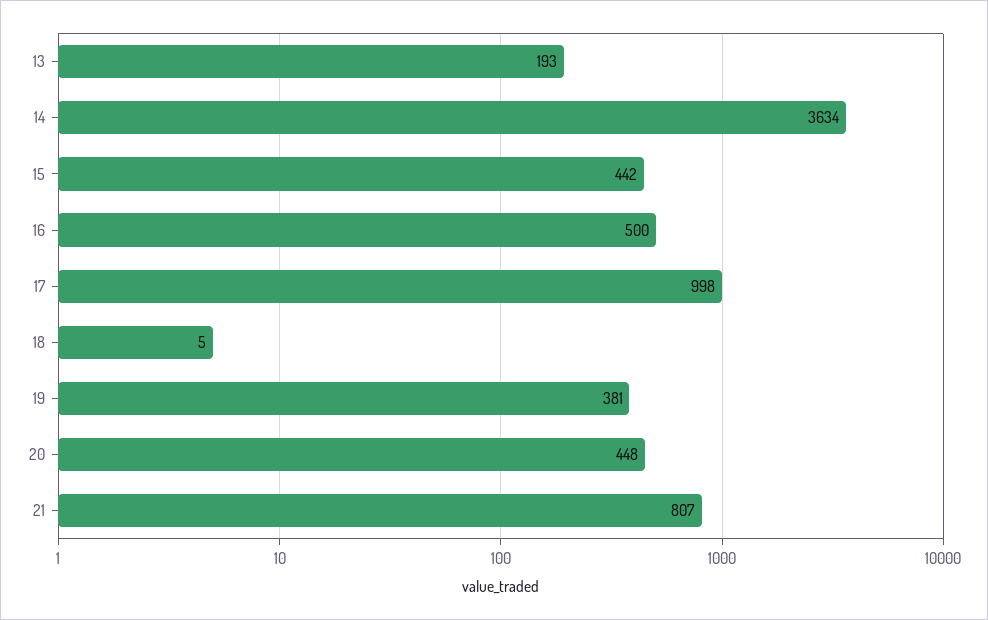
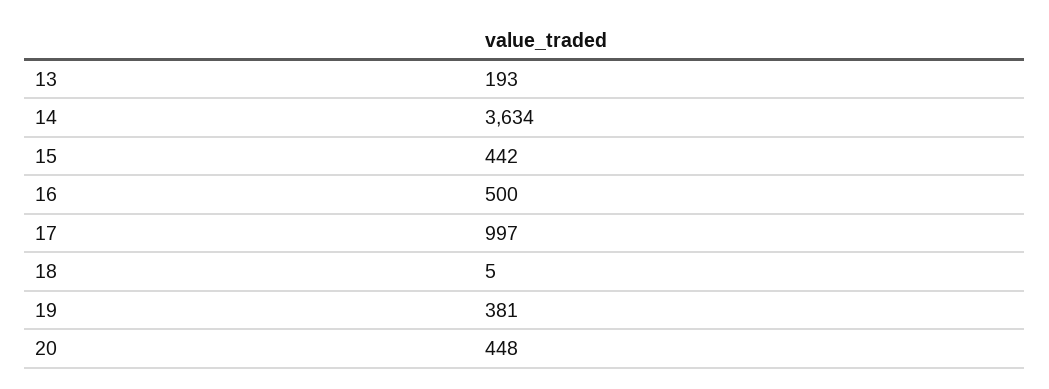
17: 998 -> 997
21: 807 -> none

